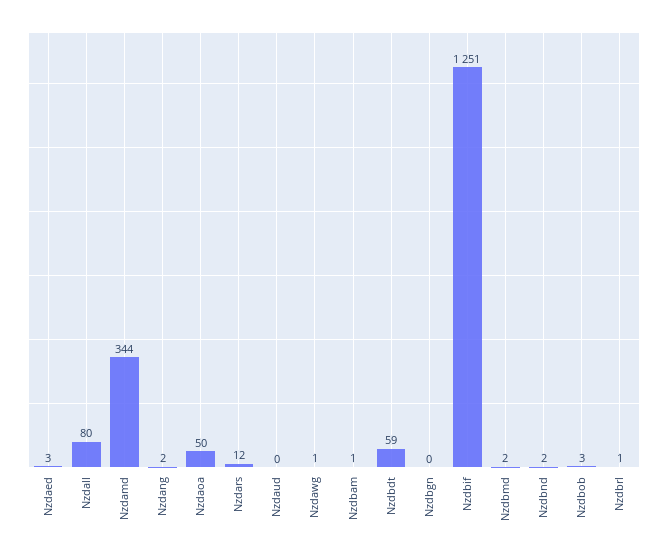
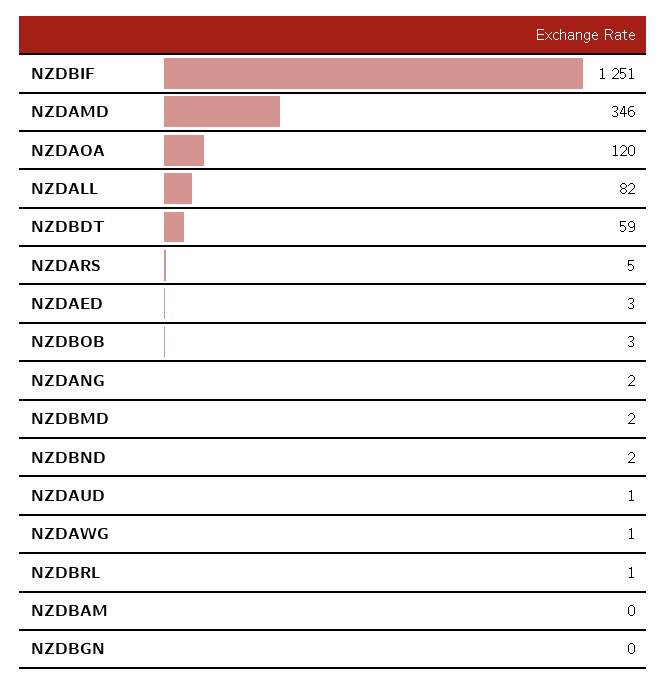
Nzdall: 80 -> 82
Nzdamd: 344 -> 346
Nzdaoa: 50 -> 120
Nzdars: 12 -> 5
Nzdaud: 0 -> 1
Nzdbam: 1 -> 0

